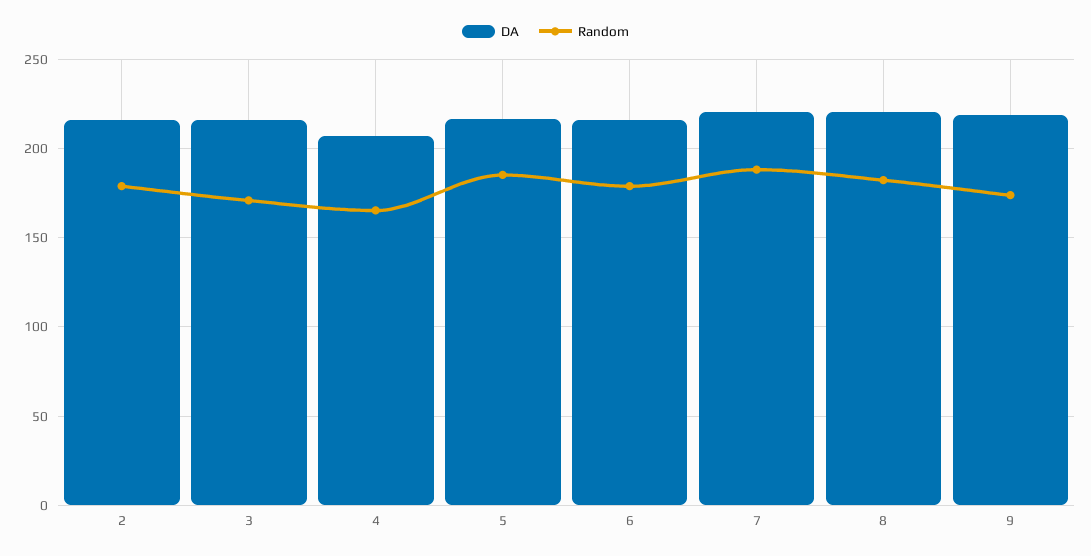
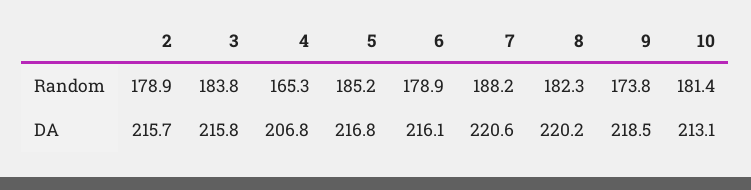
Random, 3: 170 -> 183.8
Random, 10: none -> 181.4
DA, 10: none -> 213.1

